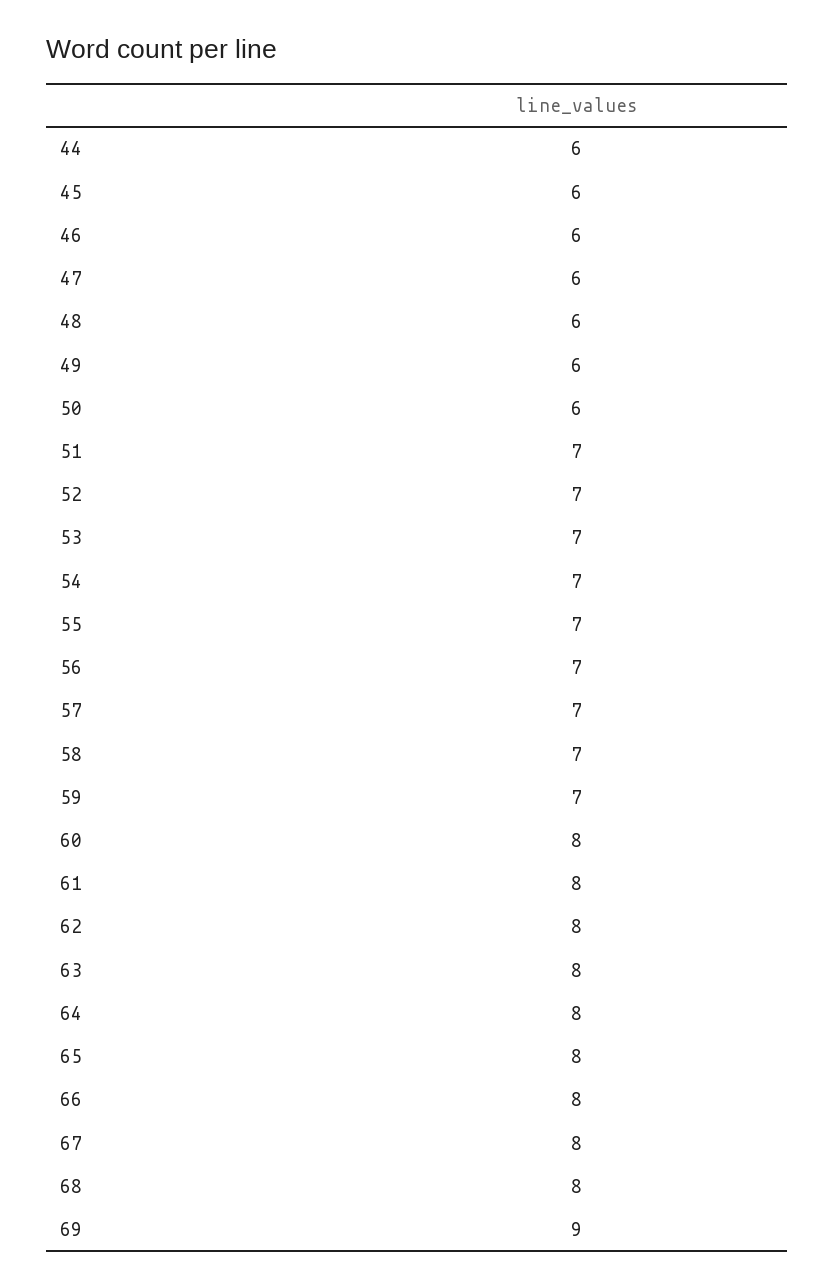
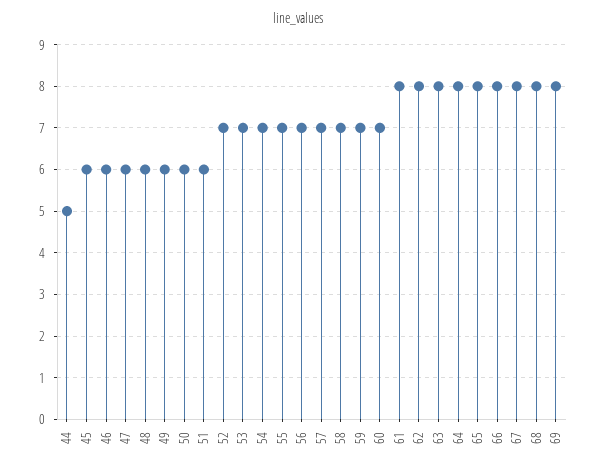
44: 6 -> 5
51: 7 -> 6
60: 8 -> 7
69: 9 -> 8

